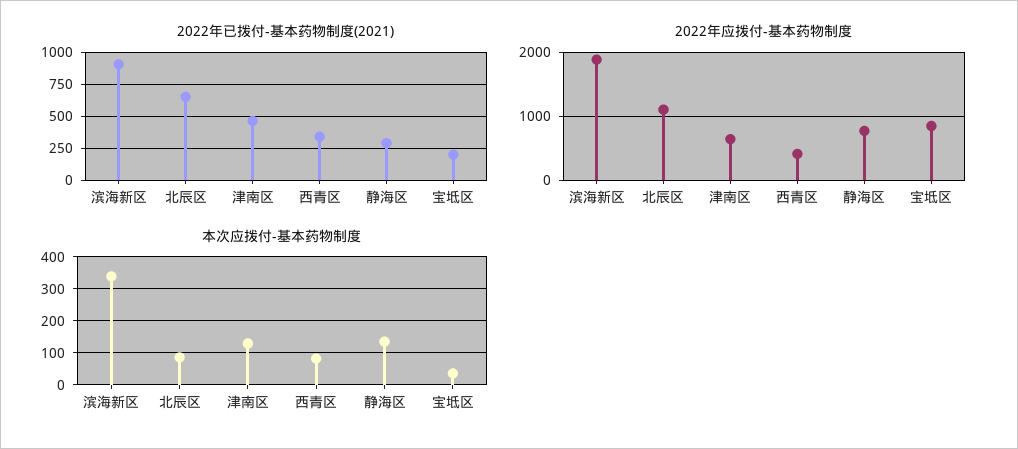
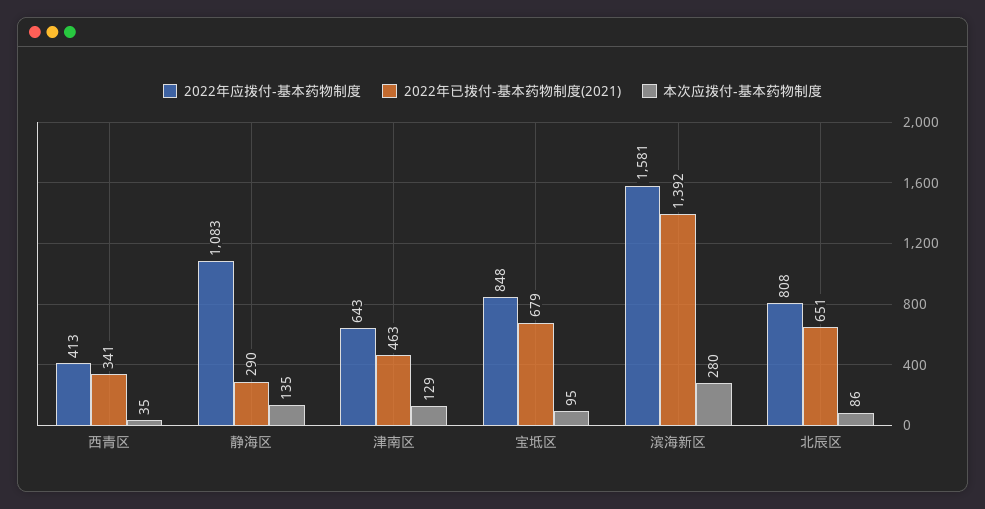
2022年已拨付-基本药物制度(2021), 滨海新区: 900 -> 1392
2022年已拨付-基本药物制度(2021), 宝坻区: 200 -> 679
2022年应拨付-基本药物制度, 滨海新区: 1900 -> 1581
2022年应拨付-基本药物制度, 北辰区: 1100 -> 808
2022年应拨付-基本药物制度, 静海区: 800 -> 1083
本次应拨付-基本药物制度, 滨海新区: 340 -> 280
本次应拨付-基本药物制度, 西青区: 80 -> 35
本次应拨付-基本药物制度, 宝坻区: 40 -> 95

